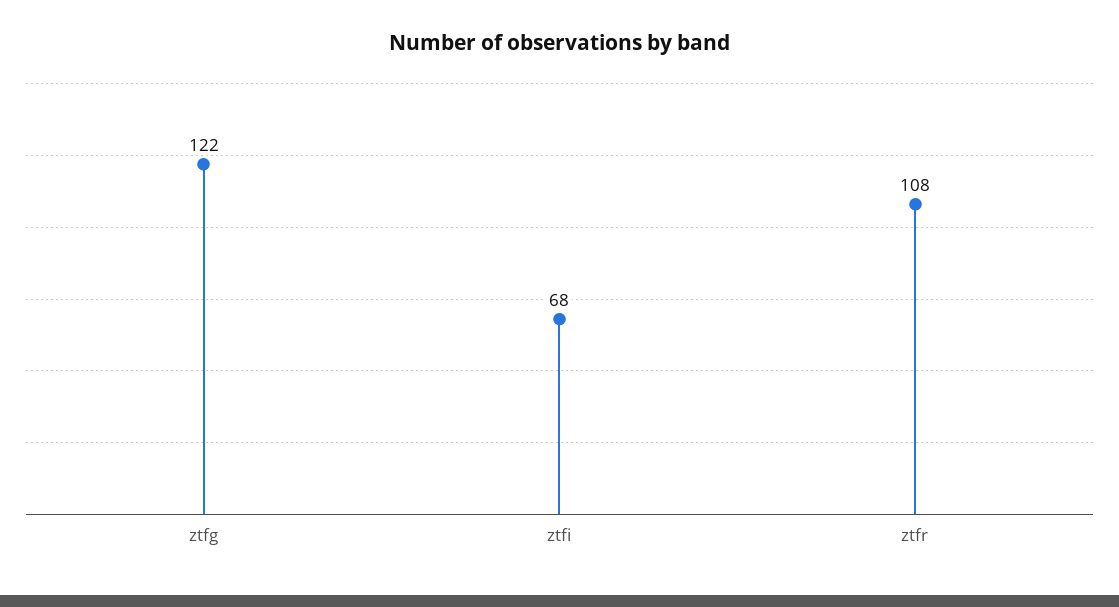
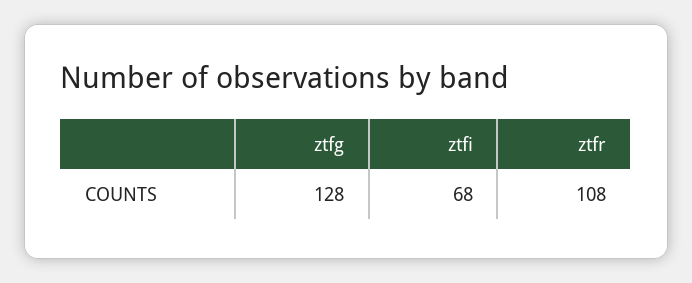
ztfg: 122 -> 128

